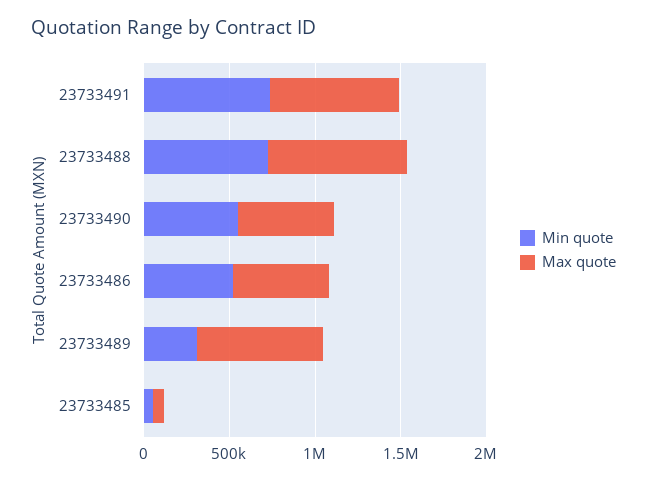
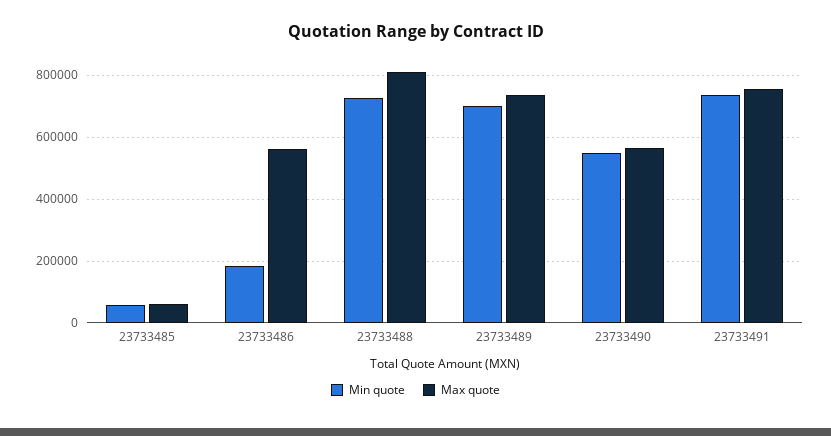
Min quote, 23733486: 500000 -> 180000
Min quote, 23733489: 300000 -> 700000

